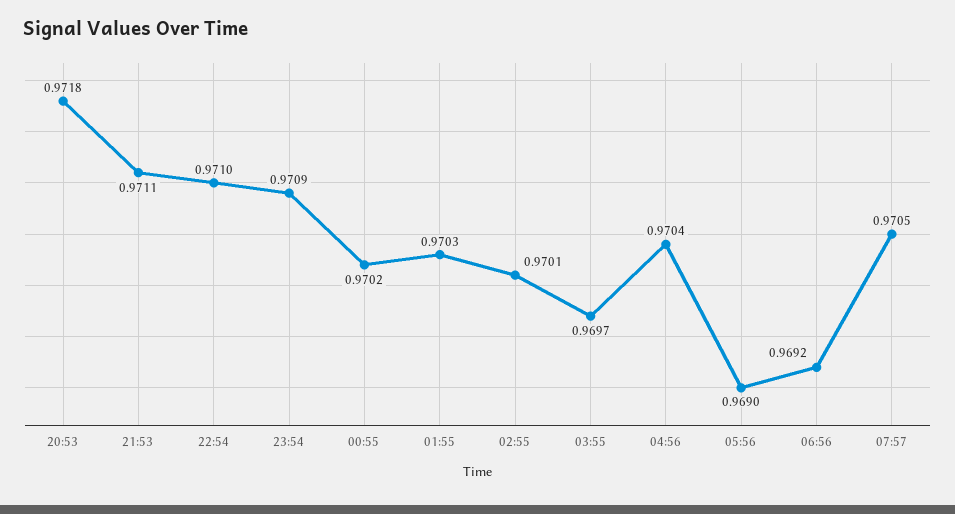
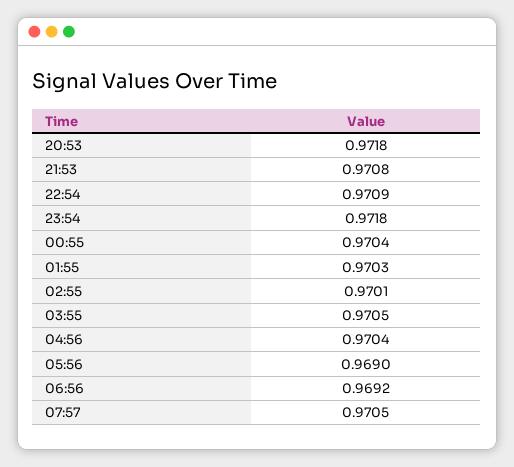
21:53: 0.9711 -> 0.9708
22:54: 0.971 -> 0.9709
23:54: 0.9709 -> 0.9718
00:55: 0.9702 -> 0.9704
03:55: 0.9697 -> 0.9705

